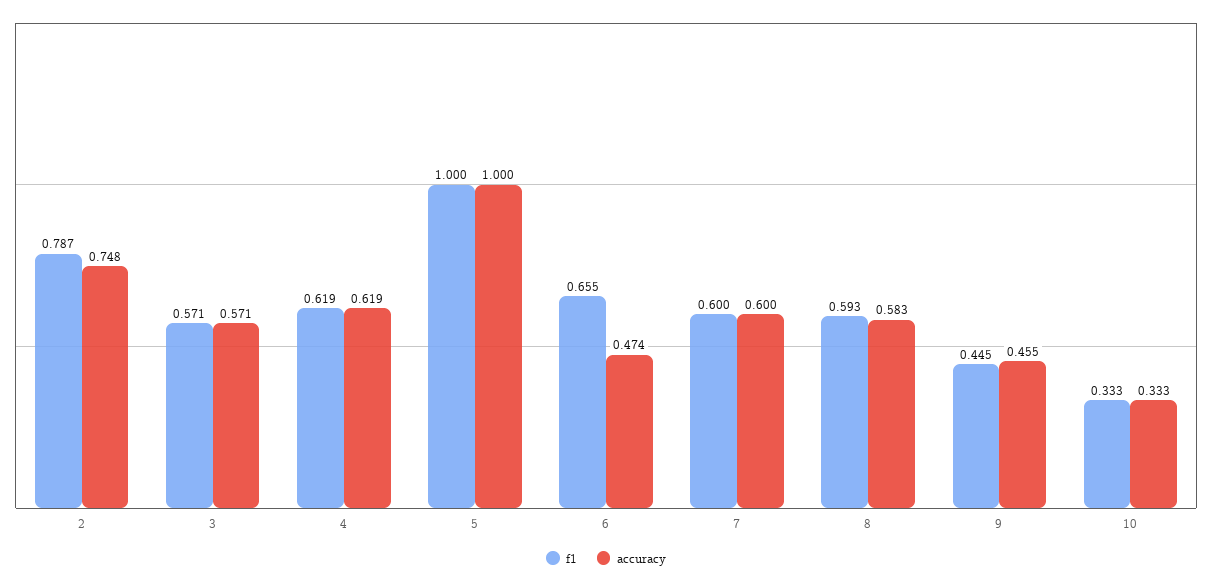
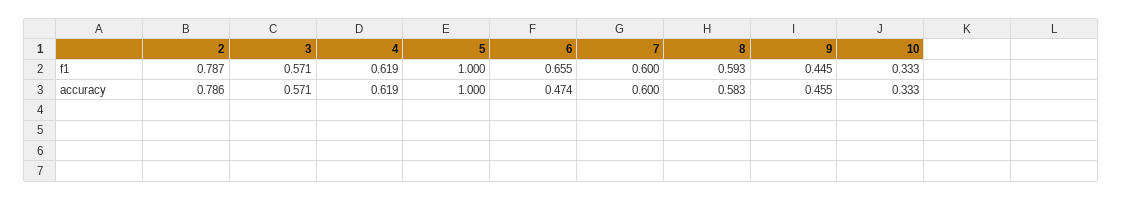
accuracy, 2: 0.748 -> 0.786

